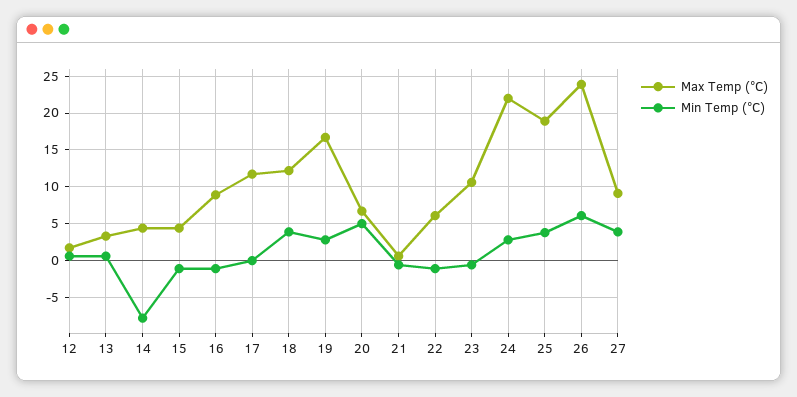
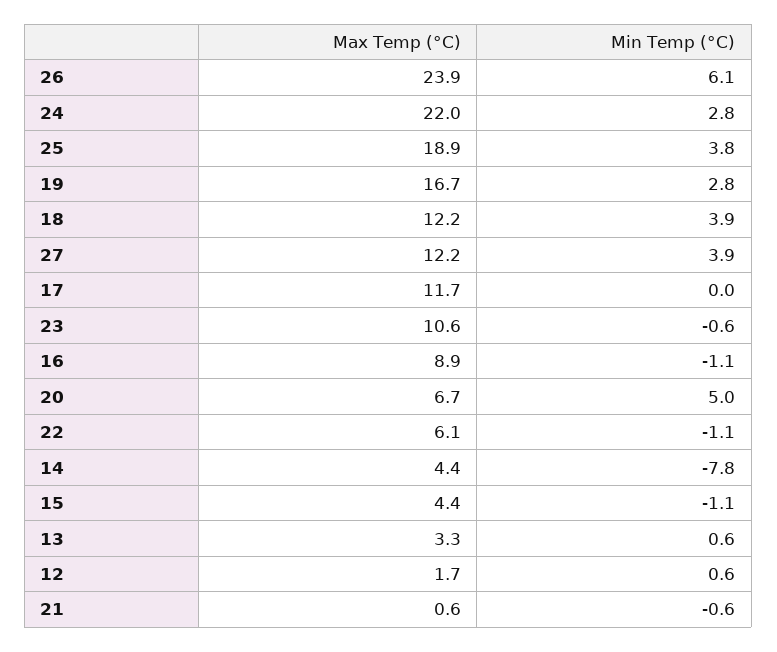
Max Temp (°C), 27: 9 -> 12.2

